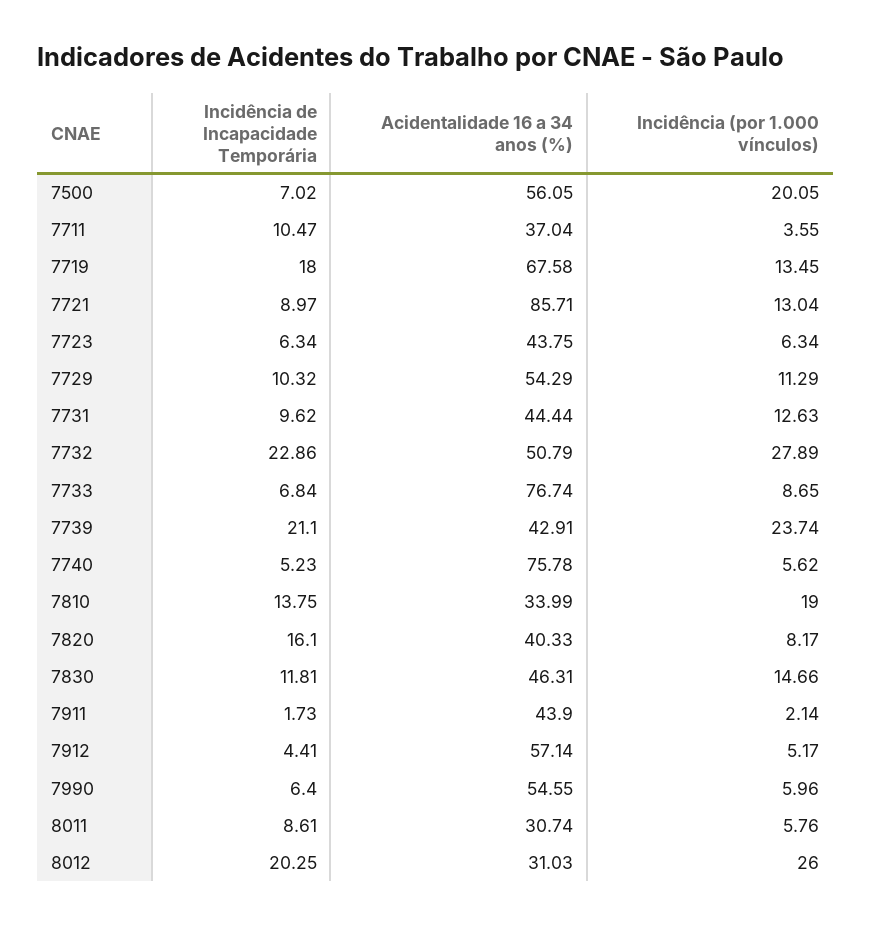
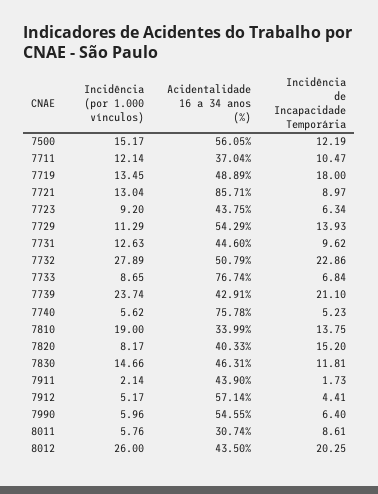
Incidência de Incapacidade Temporária, 7500: 7.02 -> 12.19
Incidência (por 1.000 vínculos), 7500: 20.05 -> 15.17
Incidência (por 1.000 vínculos), 7711: 3.55 -> 12.14
Acidentalidade 16 a 34 anos (%), 7719: 67.58 -> 48.89
Incidência (por 1.000 vínculos), 7723: 6.34 -> 9.2
Incidência de Incapacidade Temporária, 7729: 10.32 -> 13.93
Acidentalidade 16 a 34 anos (%), 7731: 44.44 -> 44.6
Incidência de Incapacidade Temporária, 7820: 16.1 -> 15.2
Acidentalidade 16 a 34 anos (%), 8012: 31.03 -> 43.5

